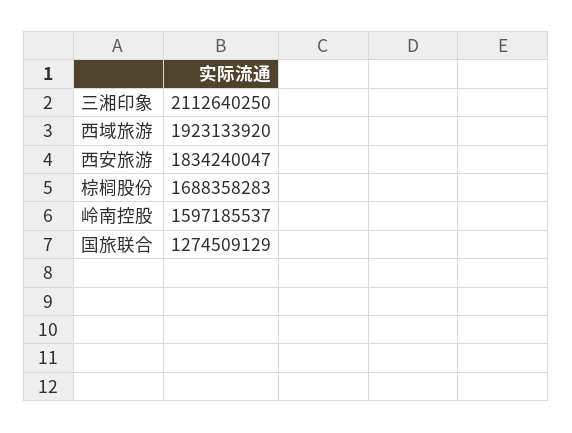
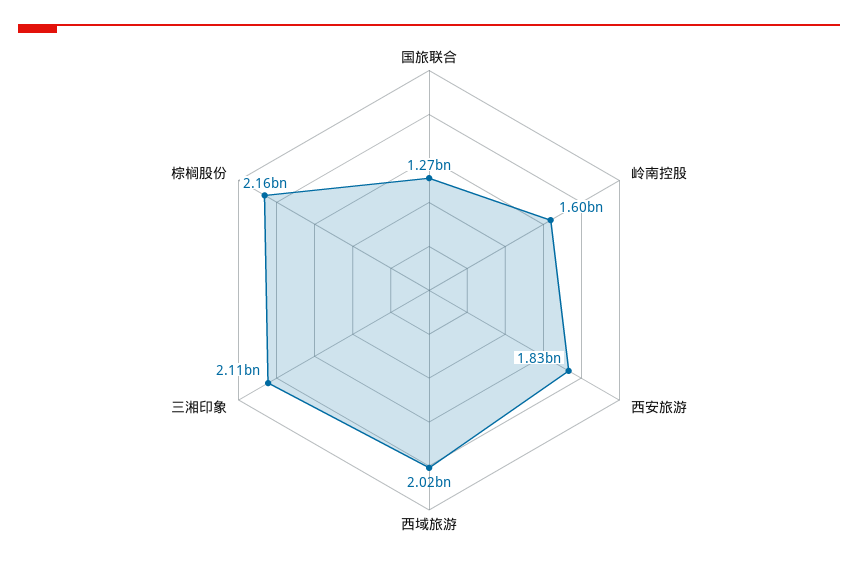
西域旅游: 1923133920 -> 2020000000
棕榈股份: 1688358283 -> 2160000000

